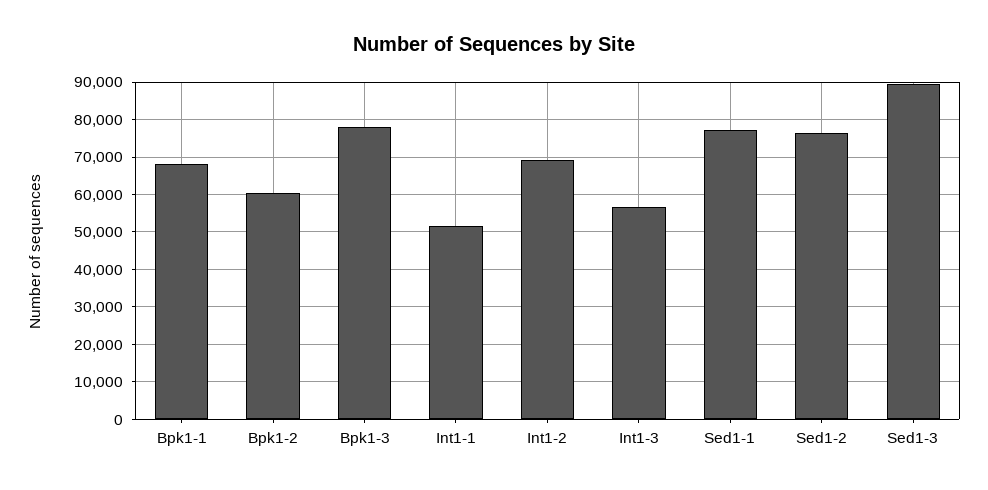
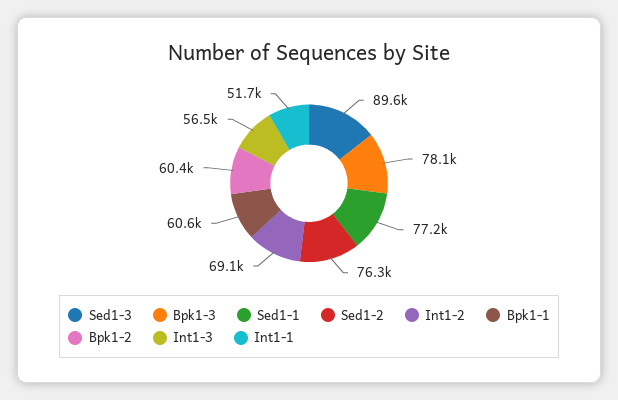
Bpk1-1: 68000 -> 60600

